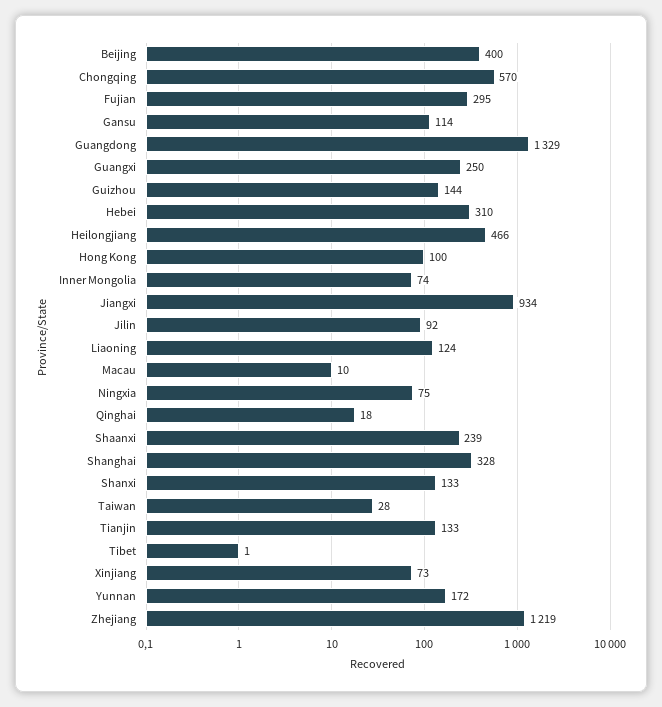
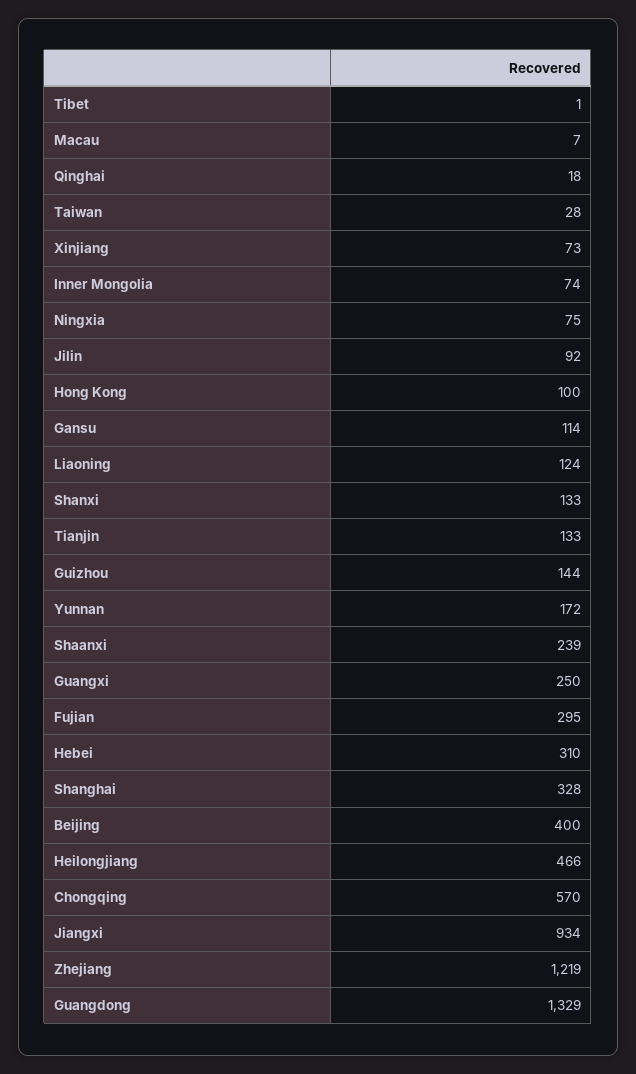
Macau: 10 -> 7

